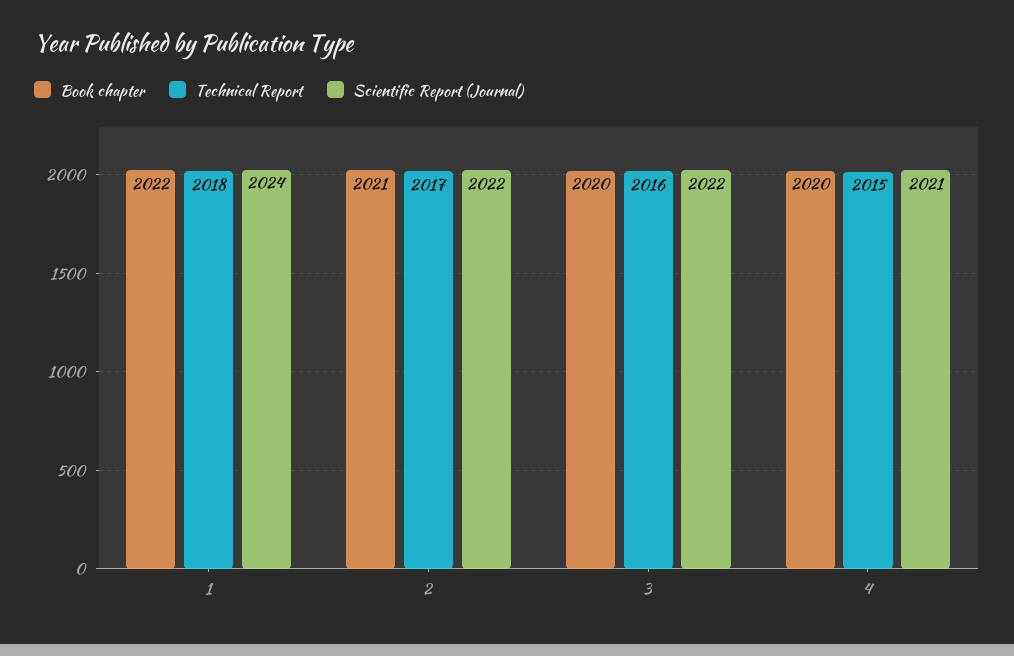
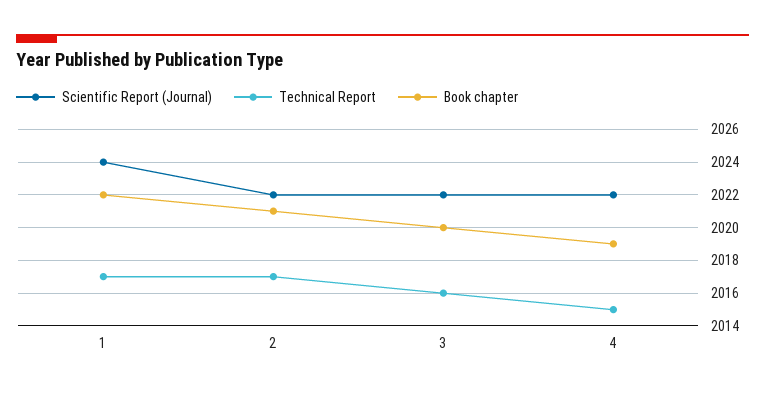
Technical Report, 1: 2018 -> 2017
Book chapter, 4: 2020 -> 2019
Scientific Report (Journal), 4: 2021 -> 2022

